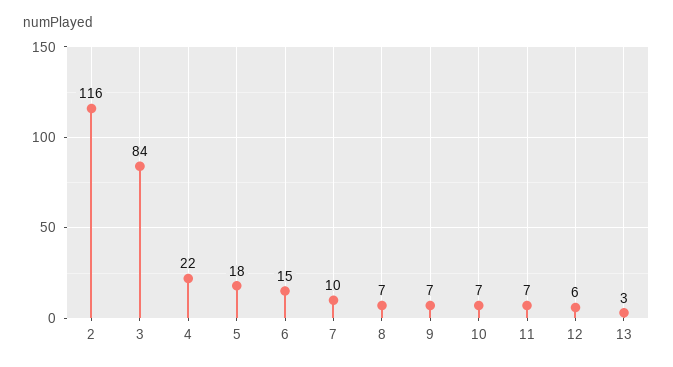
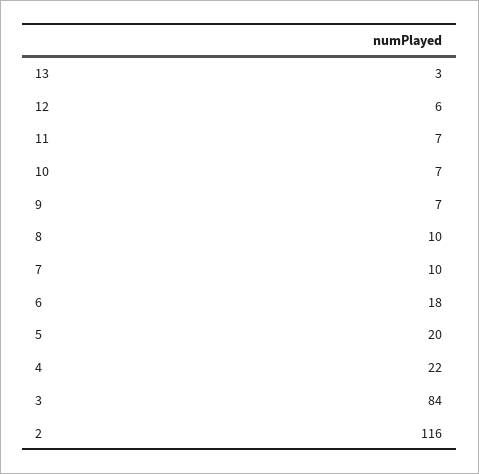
5: 18 -> 20
6: 15 -> 18
8: 7 -> 10

